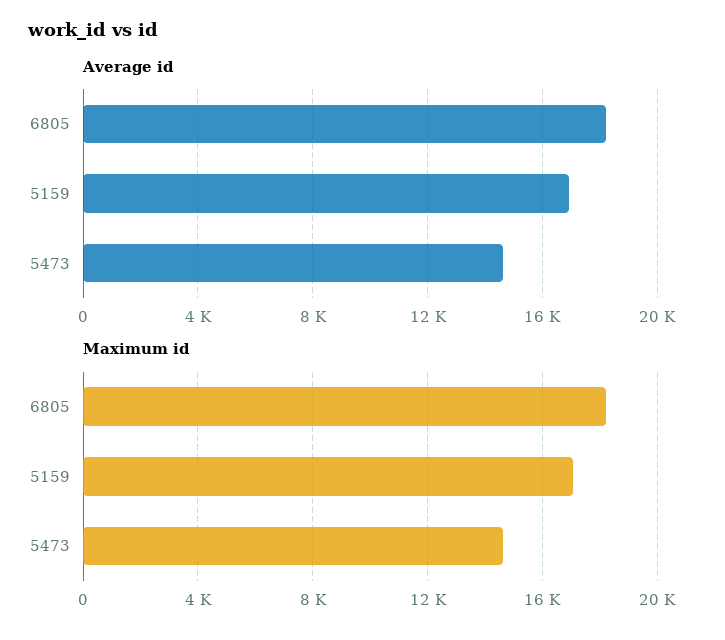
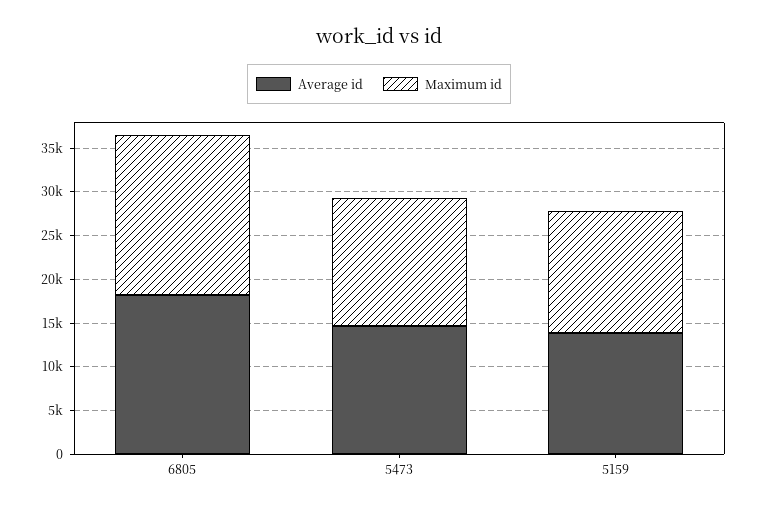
Average id, 5159: 17000 -> 14000
Maximum id, 5159: 17000 -> 14000

